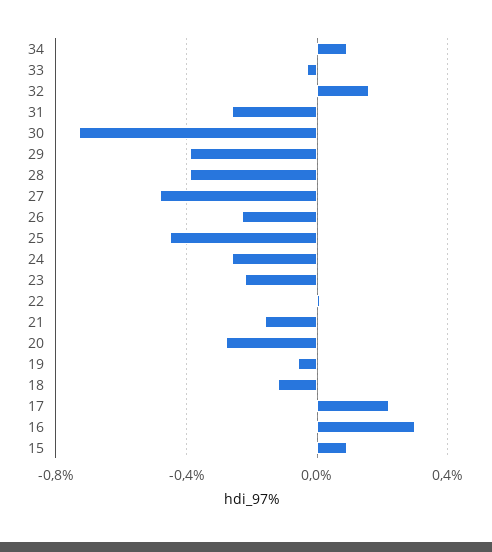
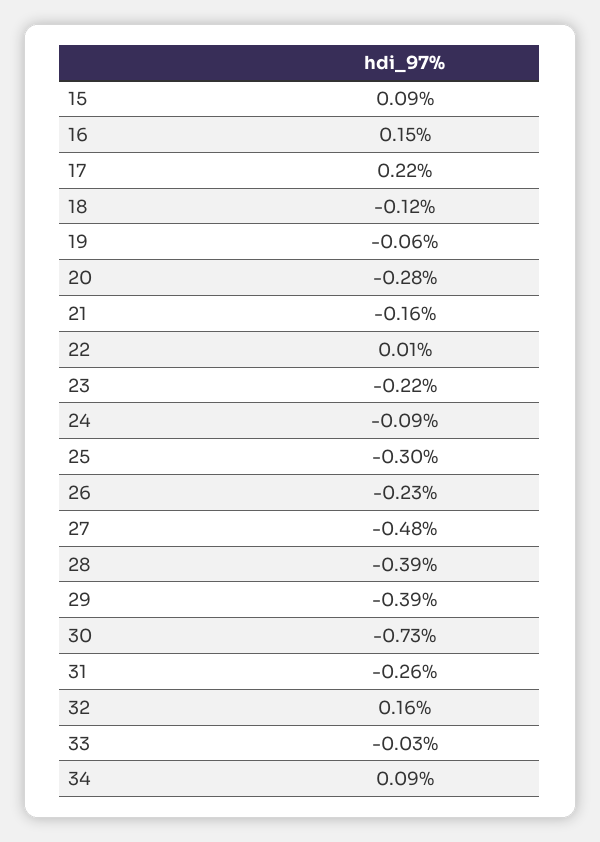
25: -0.45 -> -0.3
24: -0.25 -> -0.09
16: 0.3 -> 0.15

